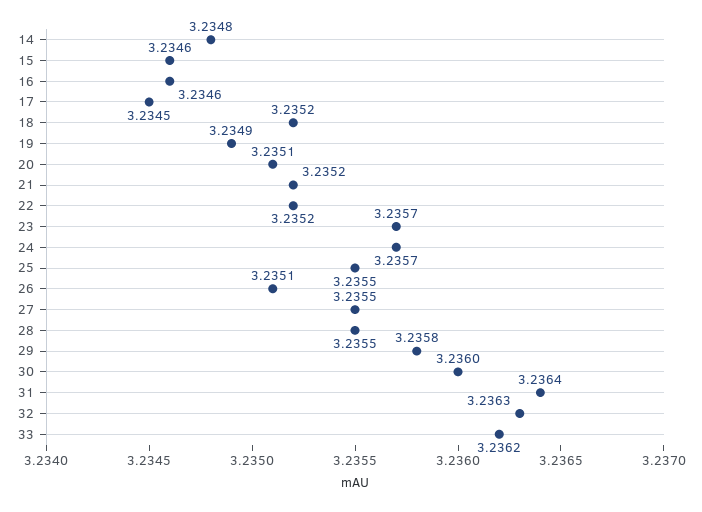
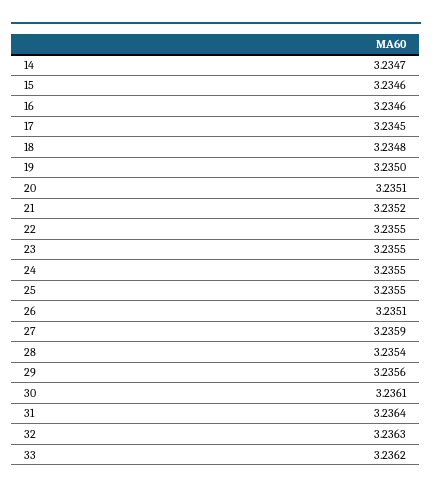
14: 3.2348 -> 3.2347
18: 3.2352 -> 3.2348
19: 3.2349 -> 3.235
22: 3.2352 -> 3.2355
23: 3.2357 -> 3.2355
24: 3.2357 -> 3.2355
27: 3.2355 -> 3.2359
28: 3.2355 -> 3.2354
29: 3.2358 -> 3.2356
30: 3.236 -> 3.2361

